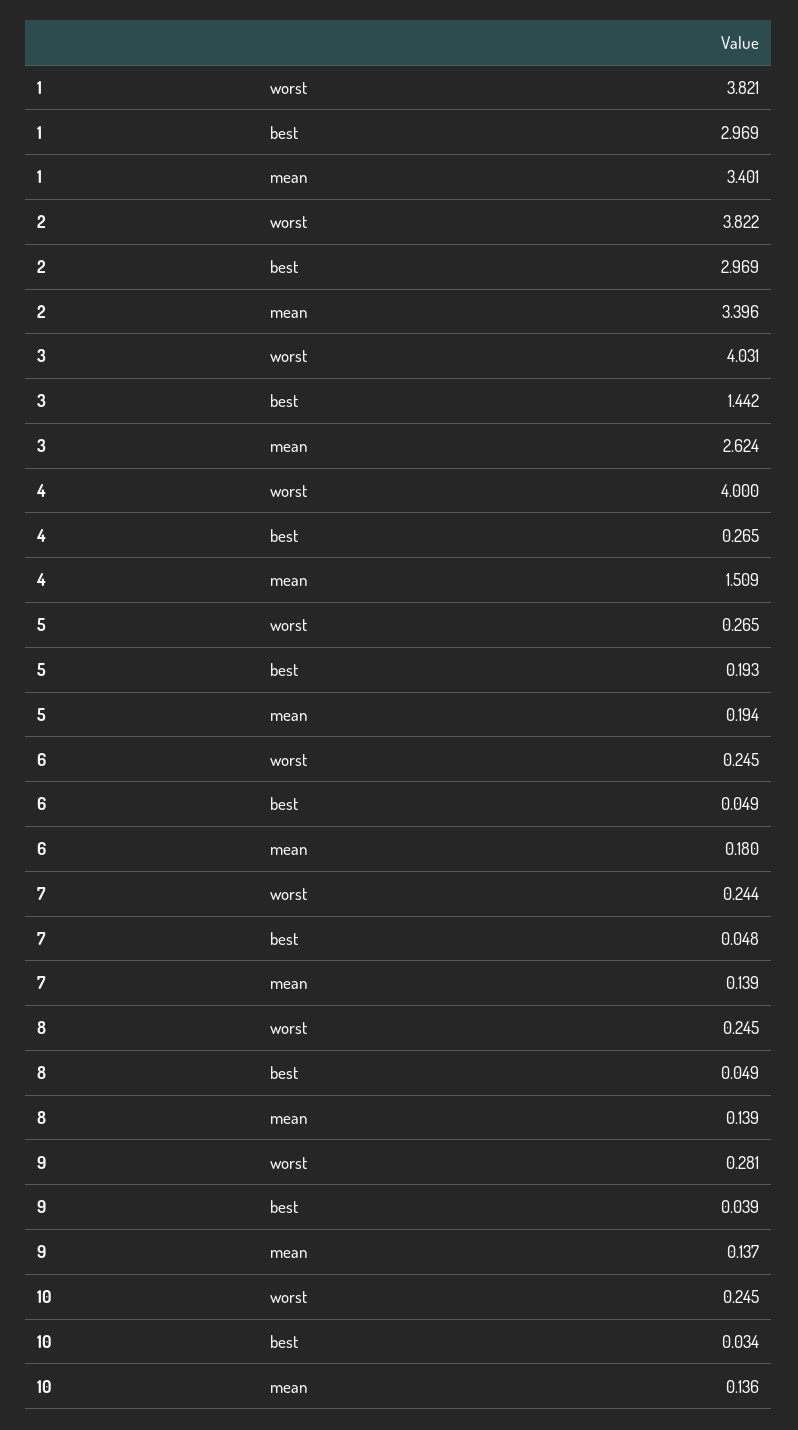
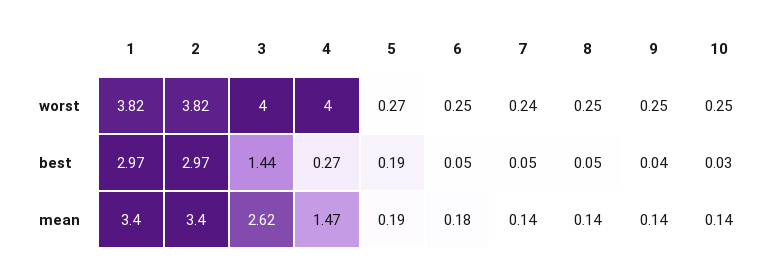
3, worst: 4.031 -> 4
4, mean: 1.509 -> 1.47
9, worst: 0.281 -> 0.25

